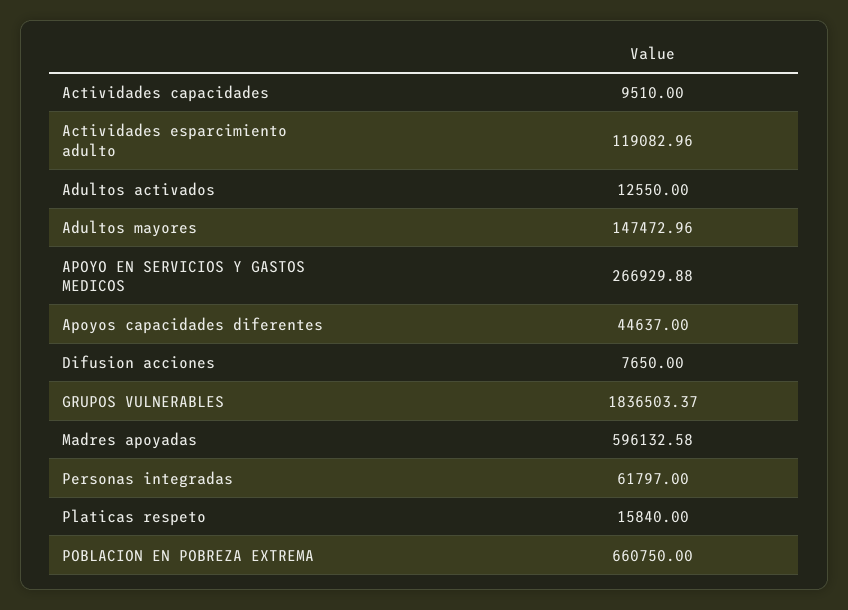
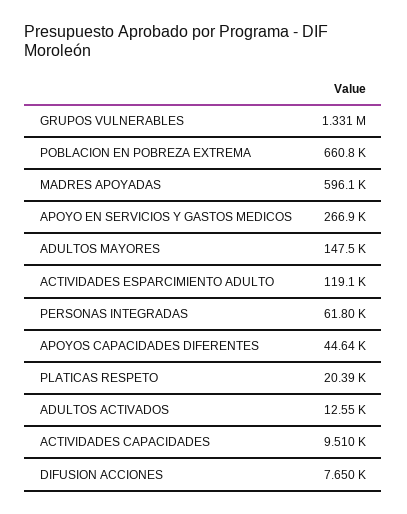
GRUPOS VULNERABLES: 1836503.37 -> 1331000
Platicas respeto: 15840 -> 20390

